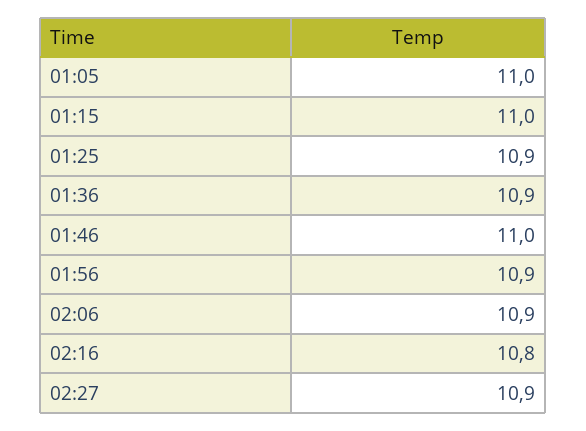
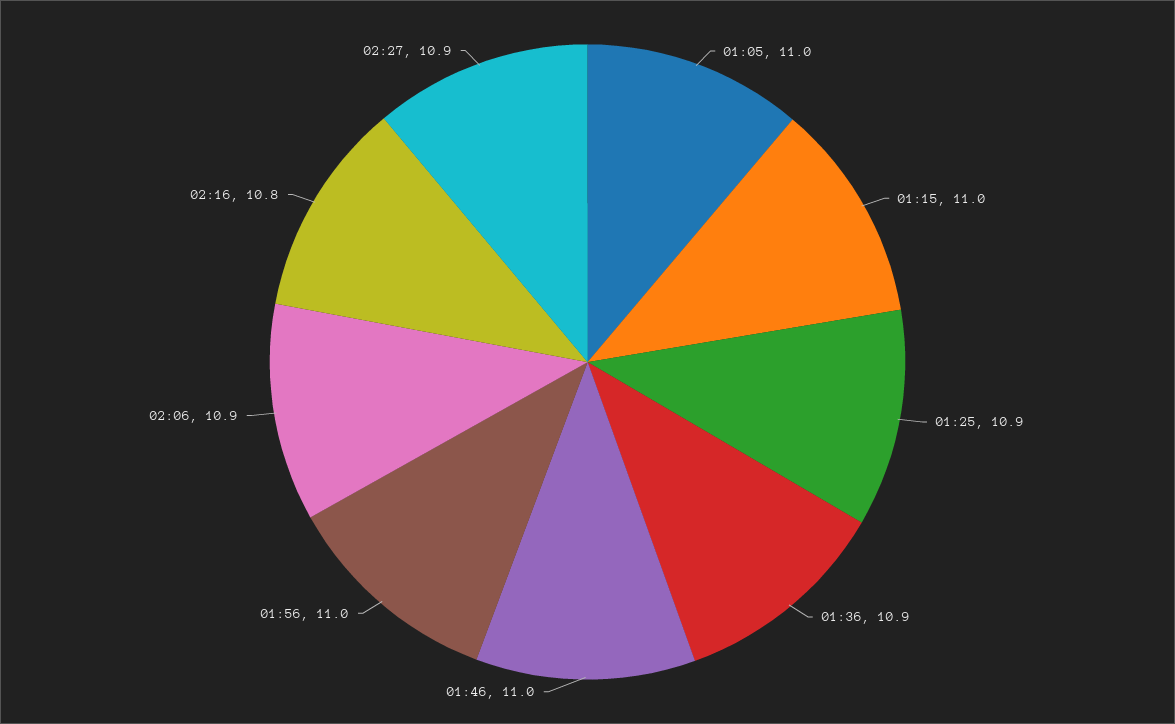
01:56: 10.9 -> 11

